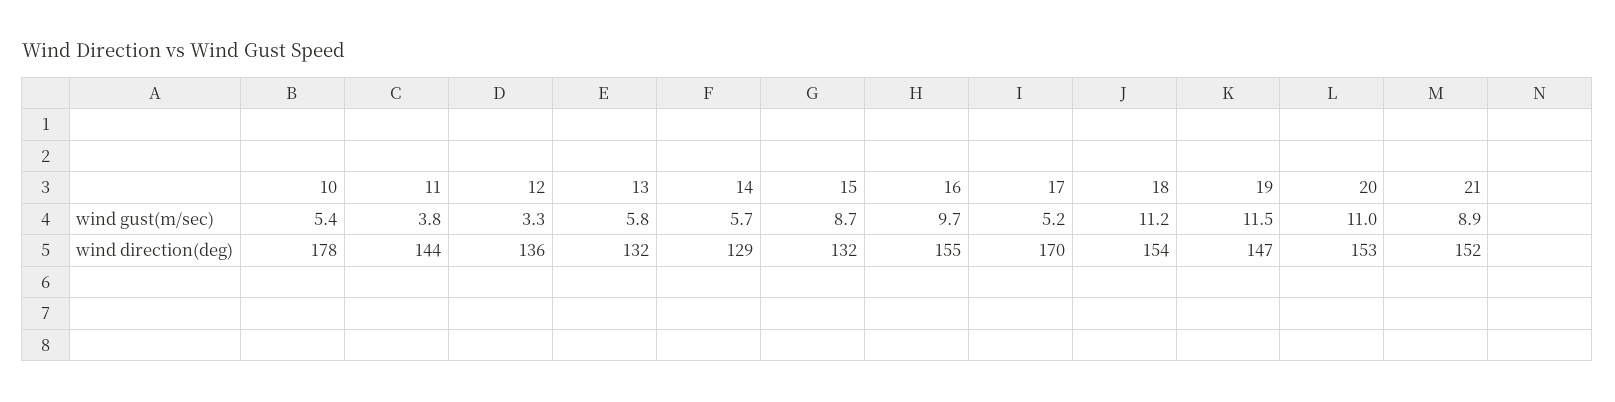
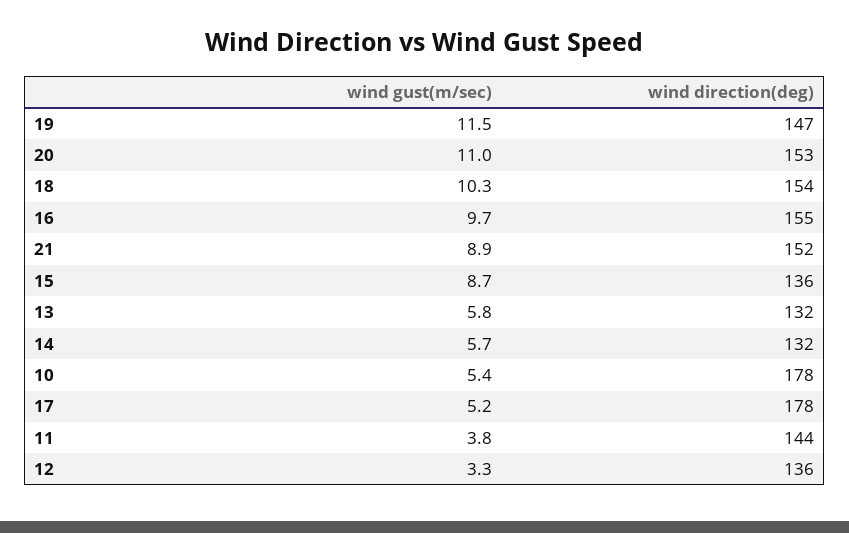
18, wind gust(m/sec): 11.2 -> 10.3
14, wind direction(deg): 129 -> 132
15, wind direction(deg): 132 -> 136
17, wind direction(deg): 170 -> 178

